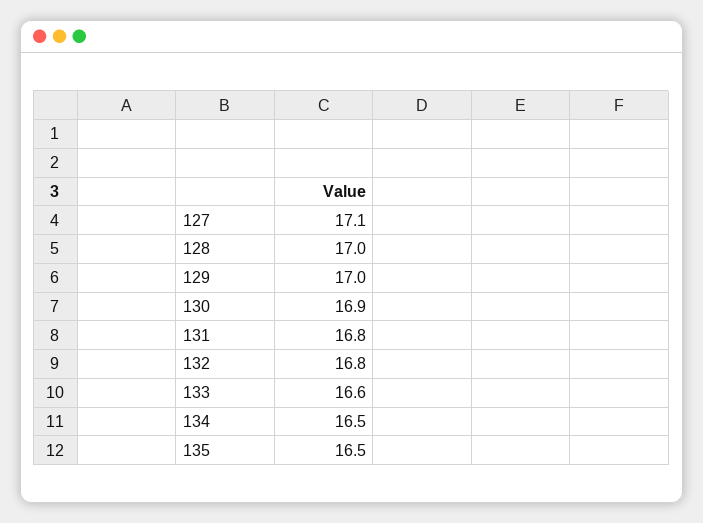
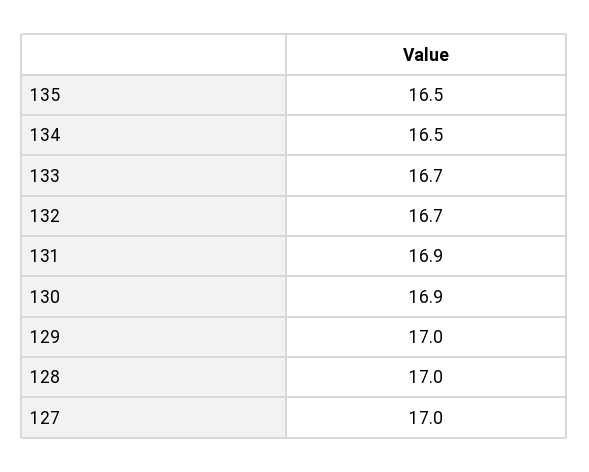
127: 17.1 -> 17
131: 16.8 -> 16.9
132: 16.8 -> 16.7
133: 16.6 -> 16.7

